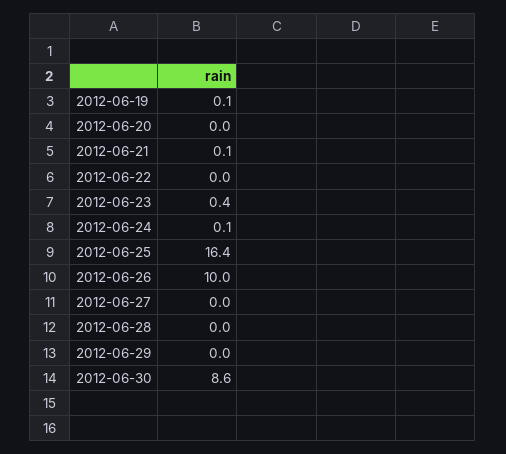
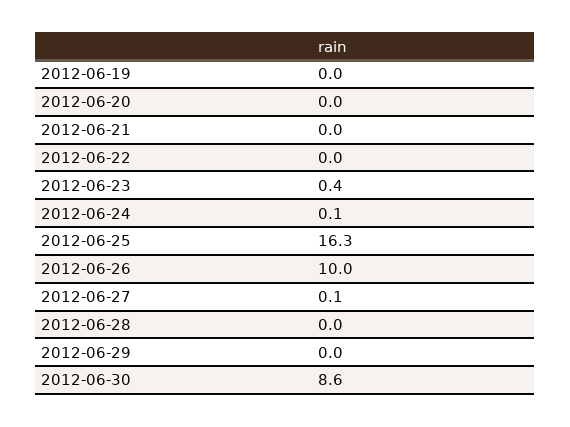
2012-06-19: 0.1 -> 0
2012-06-21: 0.1 -> 0
2012-06-25: 16.4 -> 16.3
2012-06-27: 0 -> 0.1

